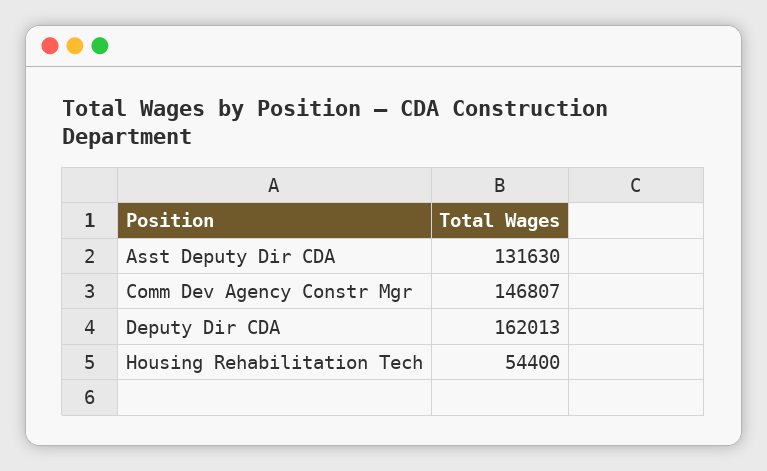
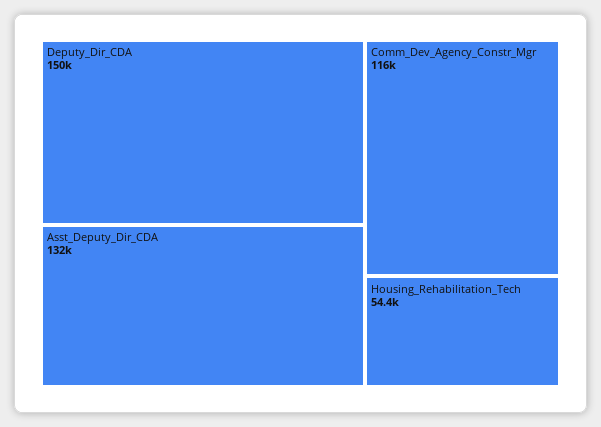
Comm Dev Agency Constr Mgr: 146807 -> 116000
Deputy Dir CDA: 162013 -> 150000

